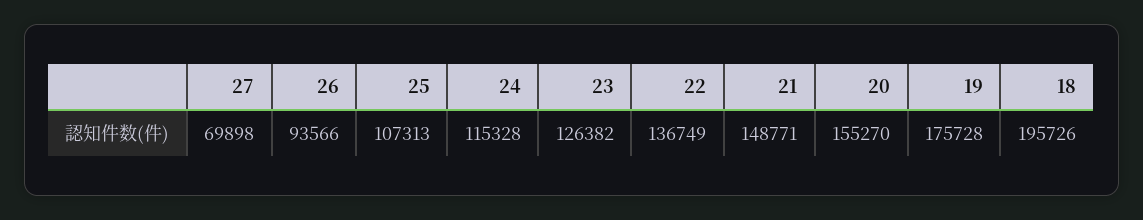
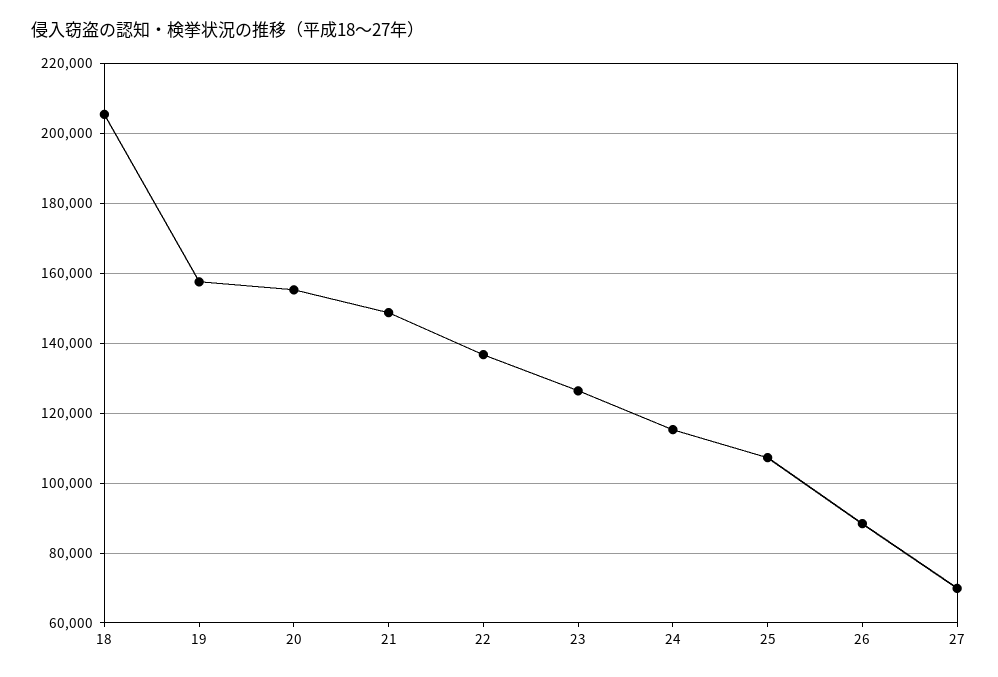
26: 93566 -> 88000
19: 175728 -> 158000
18: 195726 -> 206000

